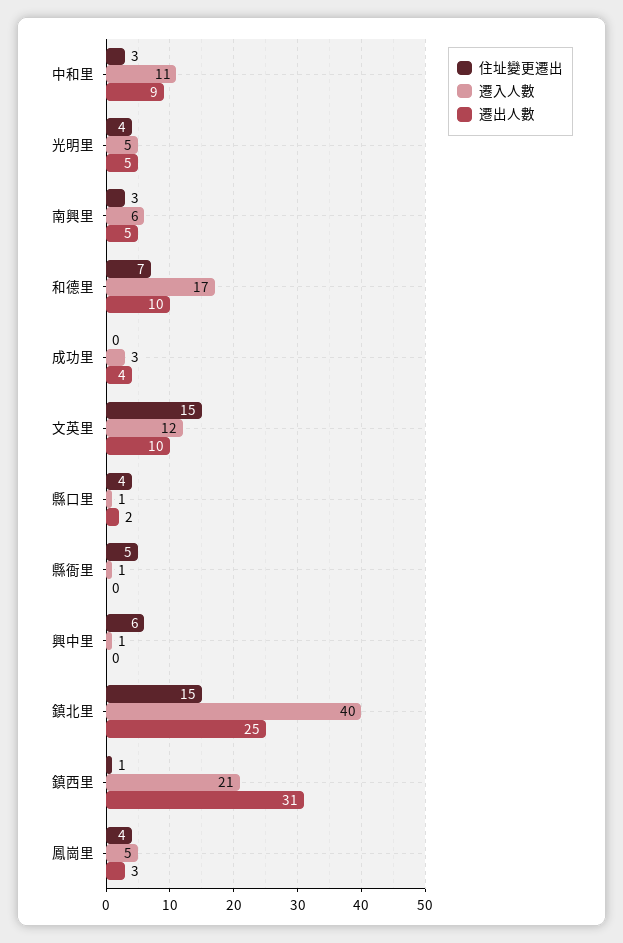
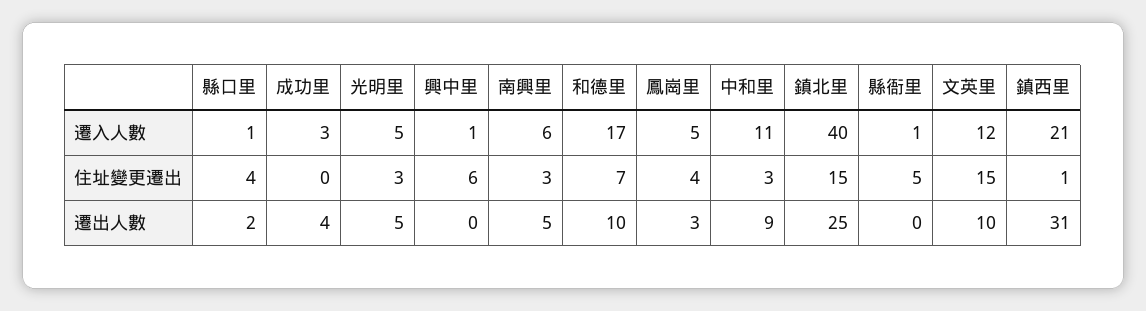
住址變更遷出, 光明里: 4 -> 3

